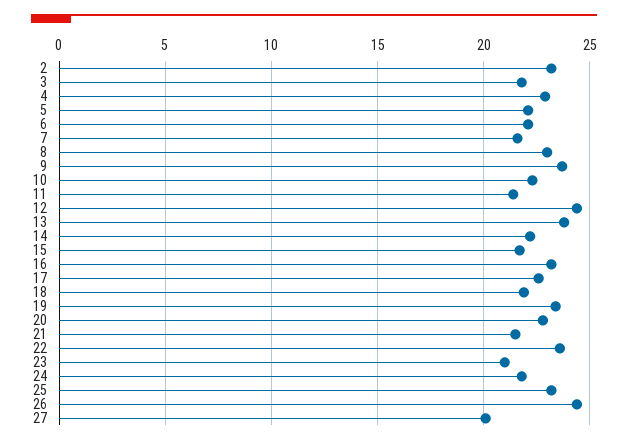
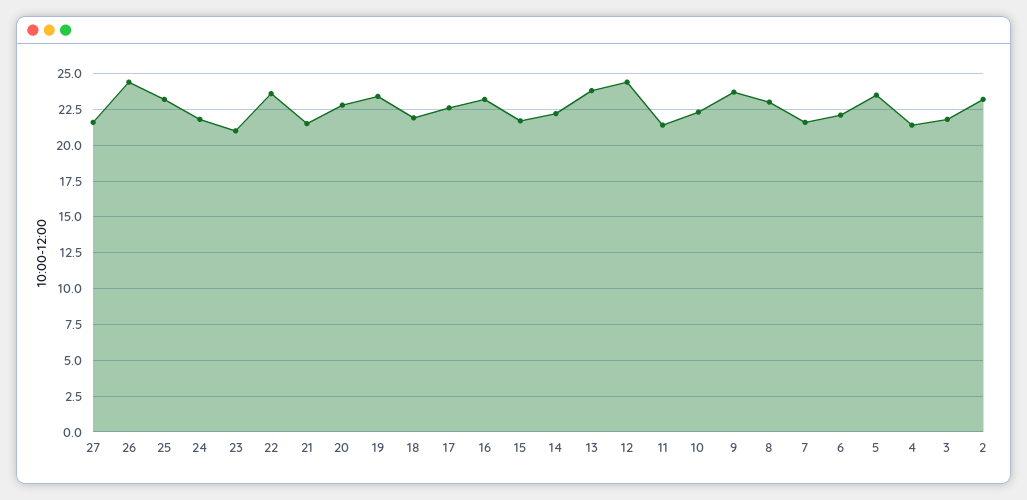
4: 23 -> 21.5
5: 22 -> 23.5
27: 20 -> 21.5

